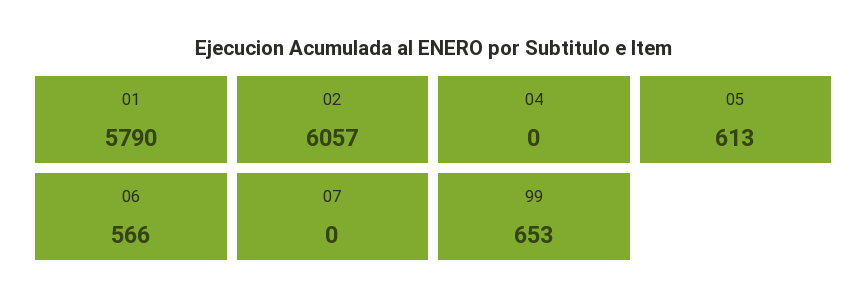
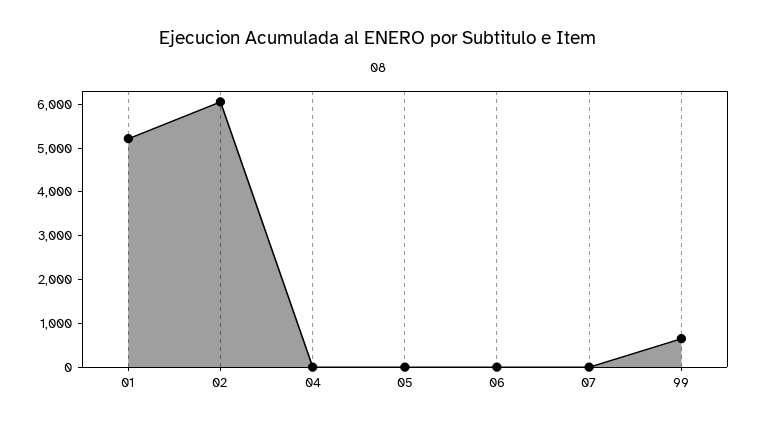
01: 5790 -> 5200
05: 613 -> 0
06: 566 -> 0

